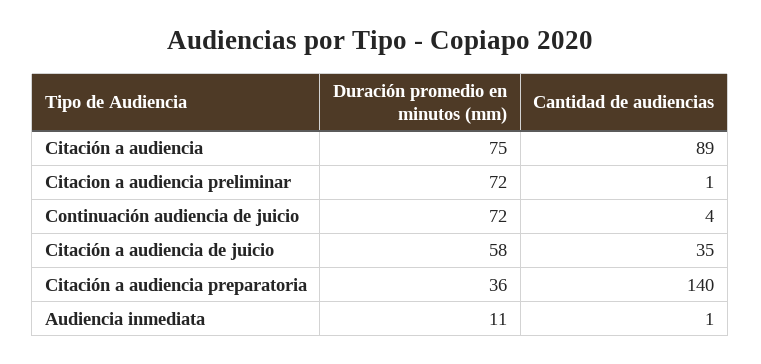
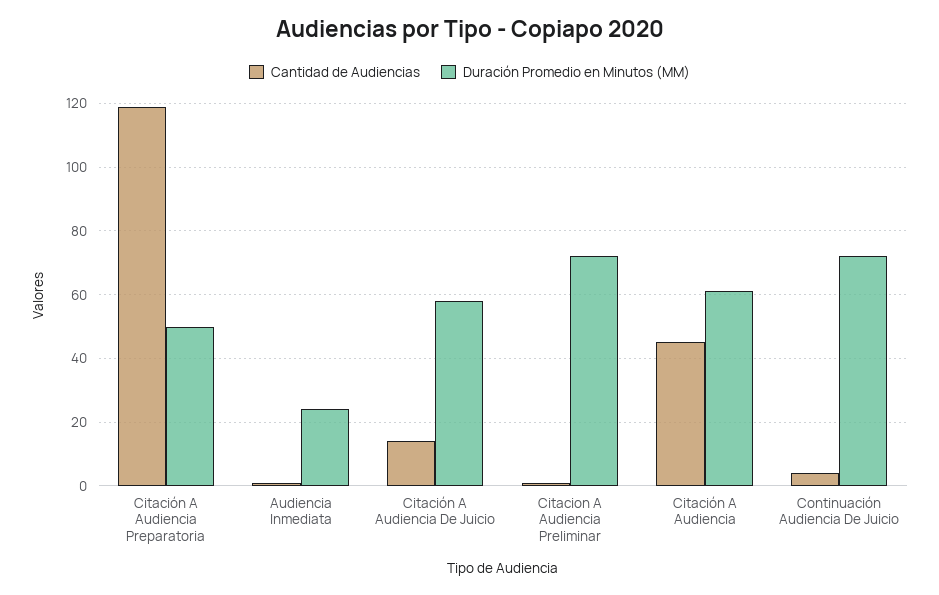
Duración promedio en minutos (mm), Citación a audiencia: 75 -> 60
Cantidad de audiencias, Citación a audiencia: 89 -> 45
Cantidad de audiencias, Citación a audiencia de juicio: 35 -> 15
Duración promedio en minutos (mm), Citación a audiencia preparatoria: 36 -> 50
Cantidad de audiencias, Citación a audiencia preparatoria: 140 -> 120
Duración promedio en minutos (mm), Audiencia inmediata: 11 -> 25

